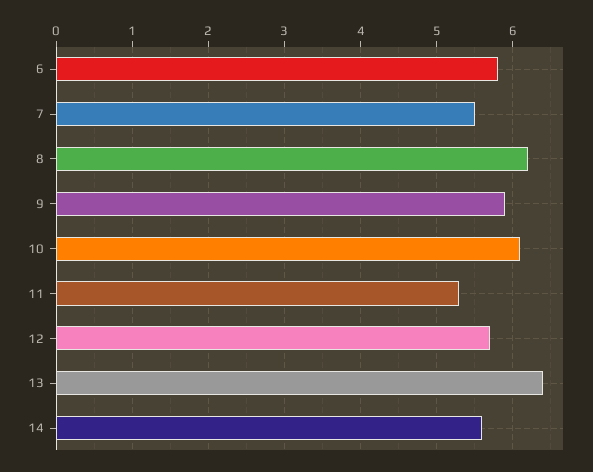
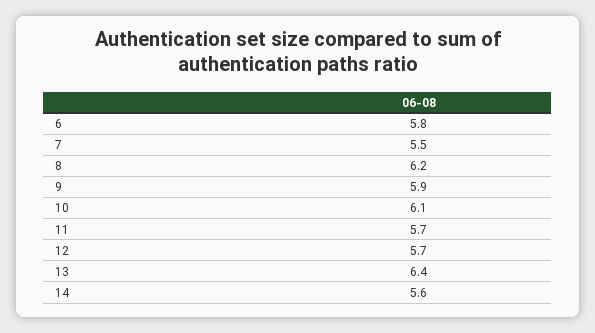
11: 5.3 -> 5.7

